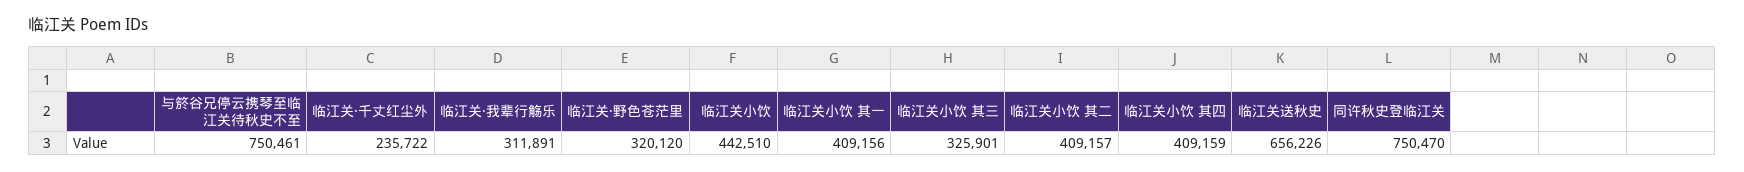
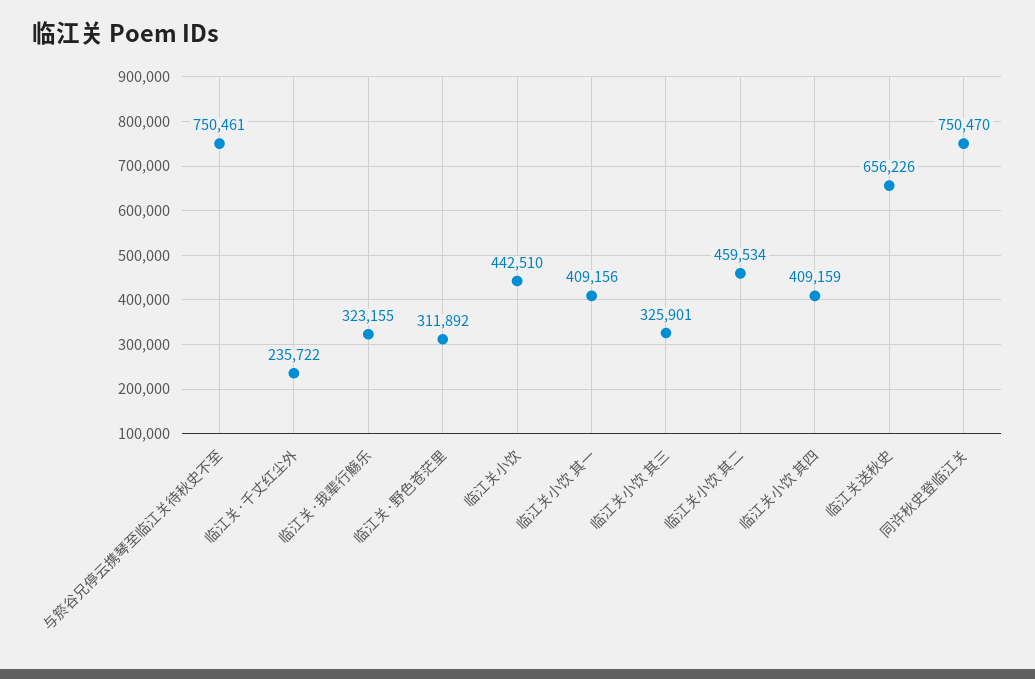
临江关·我辈行觞乐: 311891 -> 323155
临江关·野色苍茫里: 320120 -> 311892
临江关小饮 其二: 409157 -> 459534

